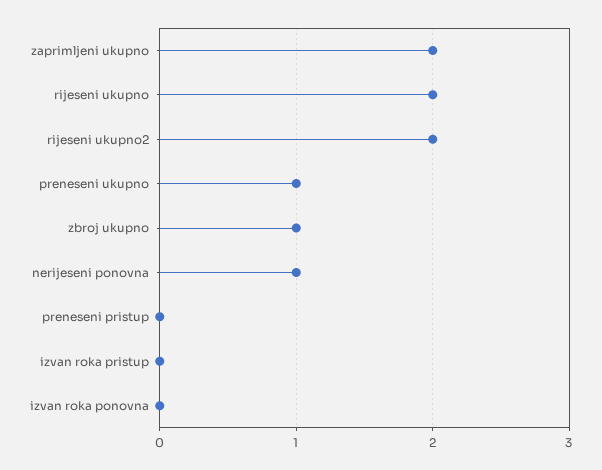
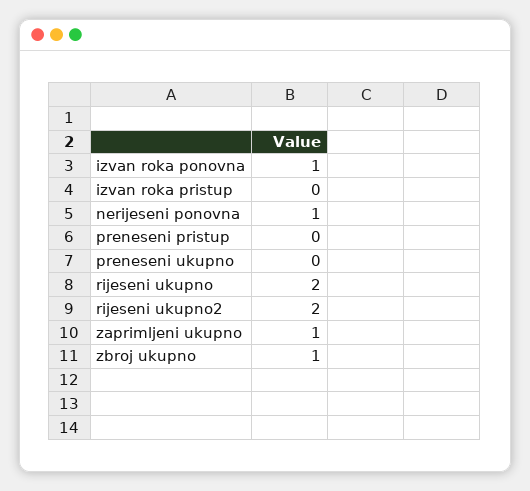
zaprimljeni ukupno: 2 -> 1
preneseni ukupno: 1 -> 0
izvan roka ponovna: 0 -> 1

